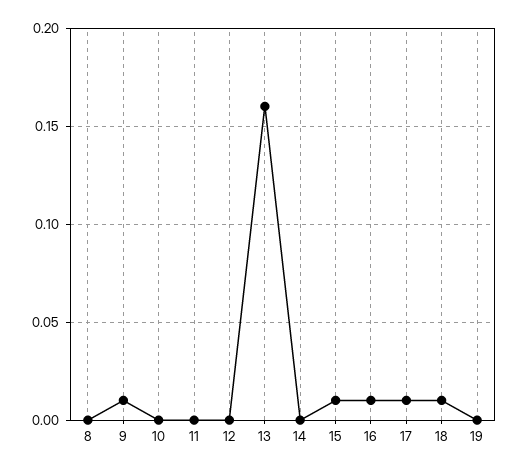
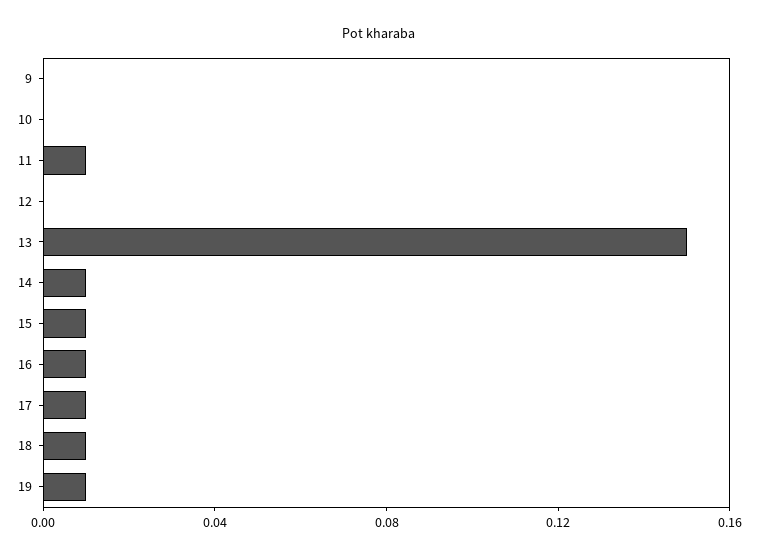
8: 0 -> none
9: 0.01 -> 0
11: 0 -> 0.01
13: 0.16 -> 0.15
14: 0 -> 0.01
19: 0 -> 0.01

